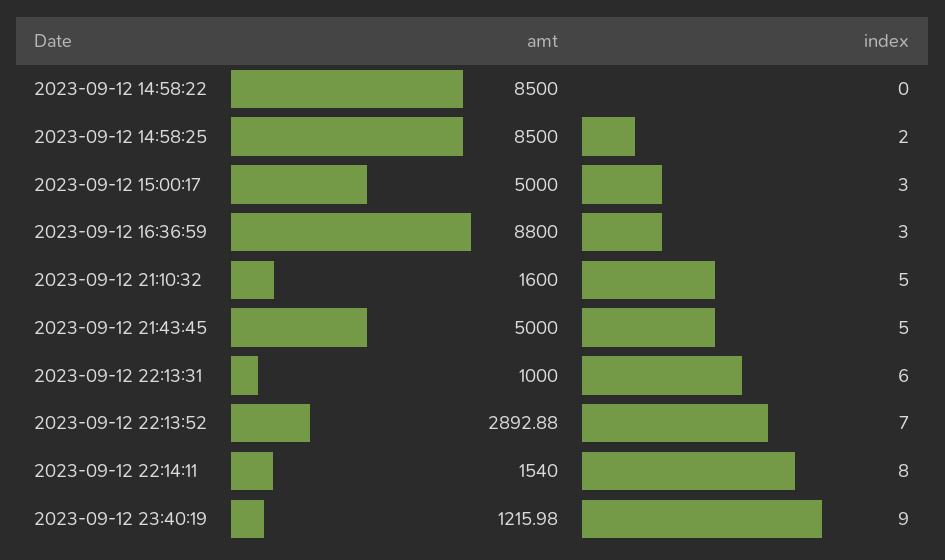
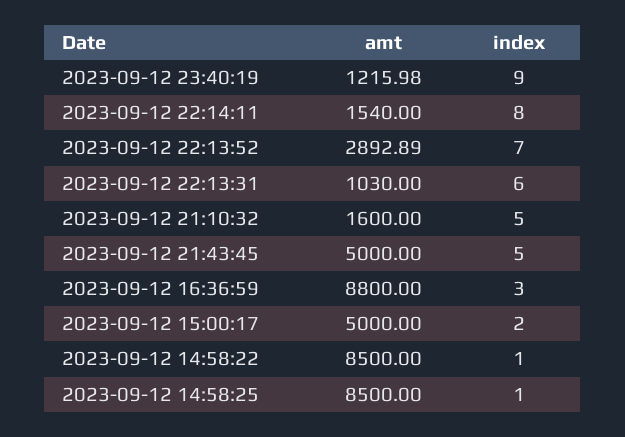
index, 2023-09-12 14:58:22: 0 -> 1
index, 2023-09-12 14:58:25: 2 -> 1
index, 2023-09-12 15:00:17: 3 -> 2
amt, 2023-09-12 22:13:31: 1000 -> 1030
amt, 2023-09-12 22:13:52: 2892.88 -> 2892.89

